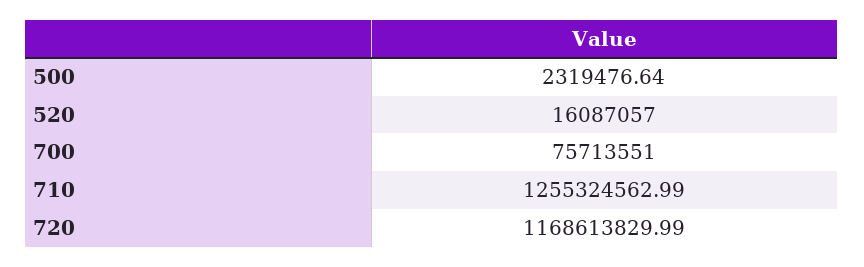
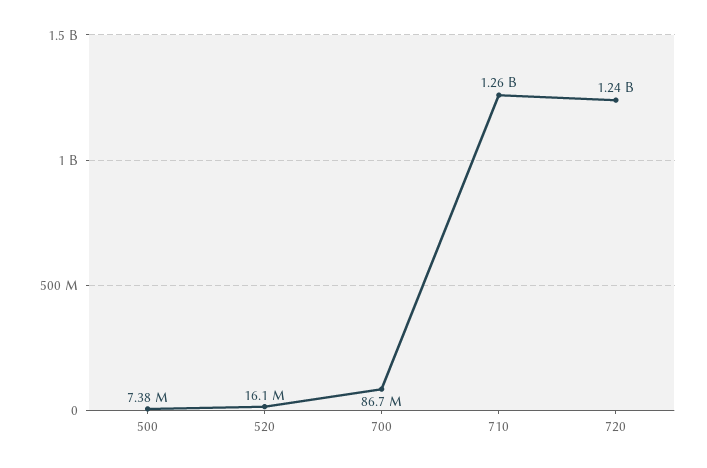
500: 2319476.64 -> 7380000
700: 75713551 -> 86700000
720: 1168613829.99 -> 1240000000

